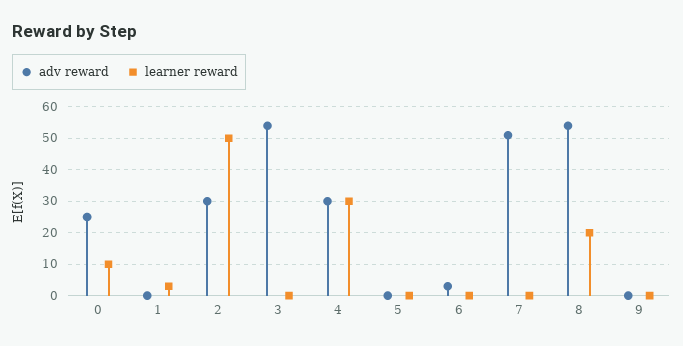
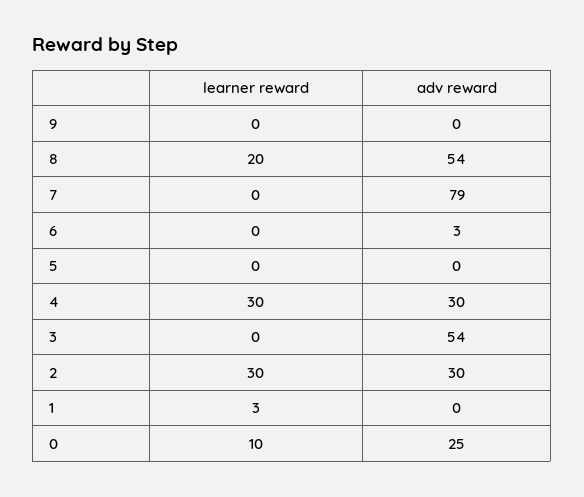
learner reward, 2: 50 -> 30
adv reward, 7: 50 -> 79

